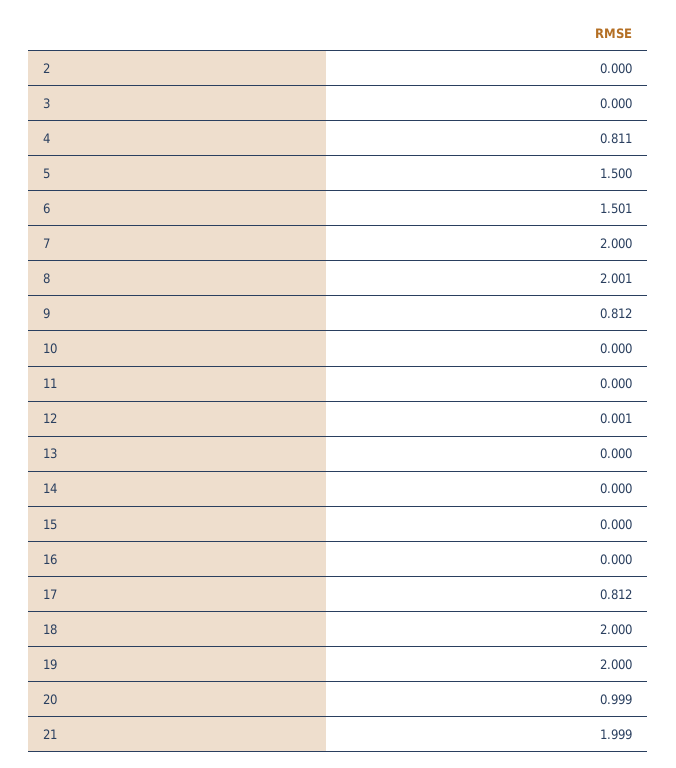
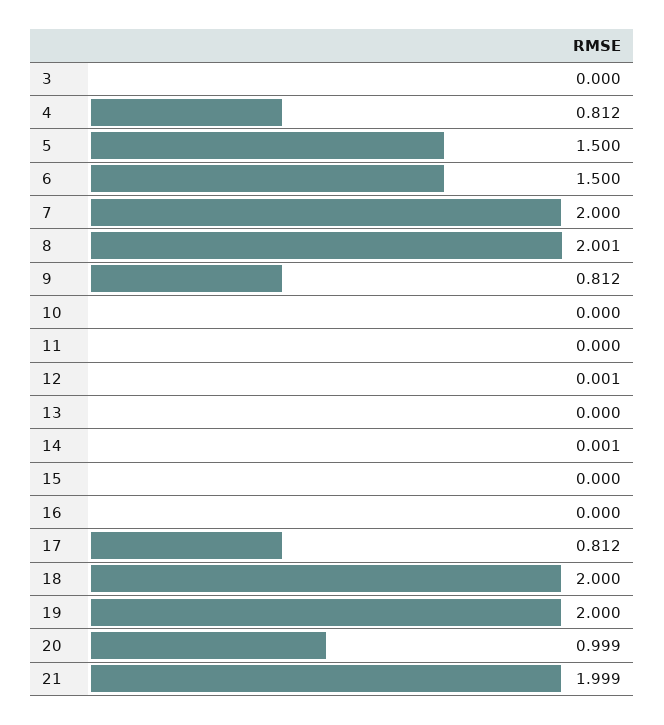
2: 0 -> none
4: 0.811 -> 0.812
6: 1.501 -> 1.5
14: 0 -> 0.001

